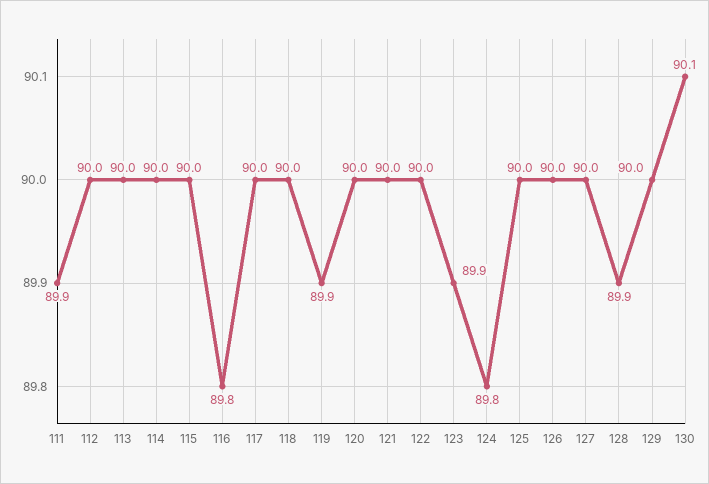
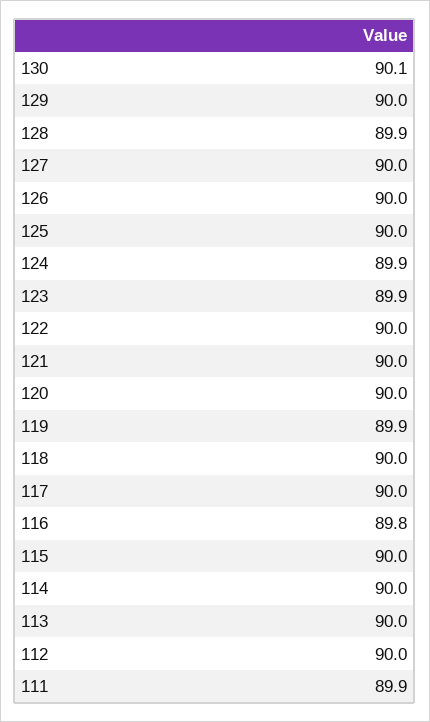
124: 89.8 -> 89.9

